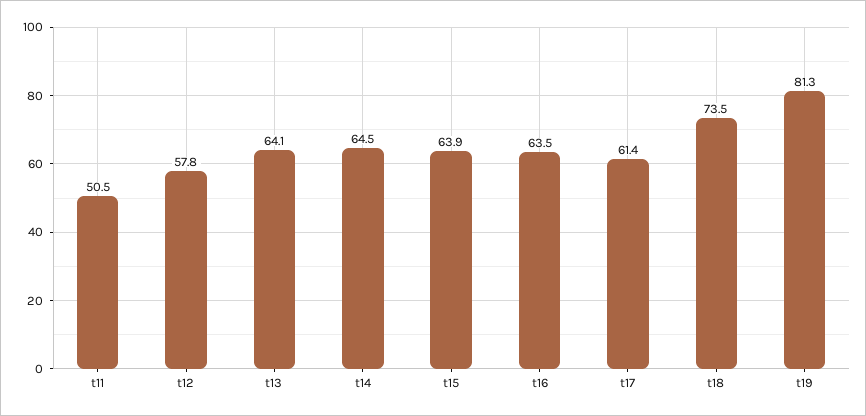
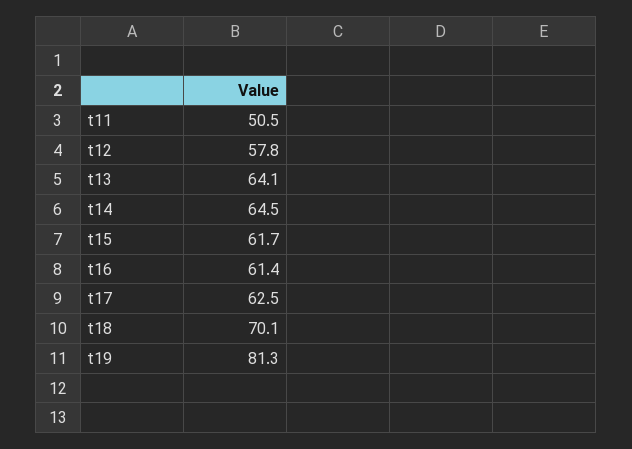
t15: 63.9 -> 61.7
t16: 63.5 -> 61.4
t17: 61.4 -> 62.5
t18: 73.5 -> 70.1

